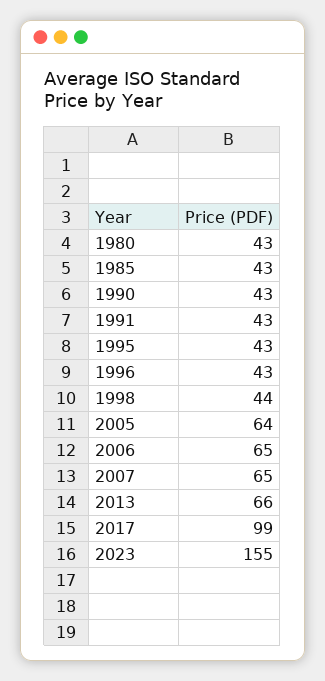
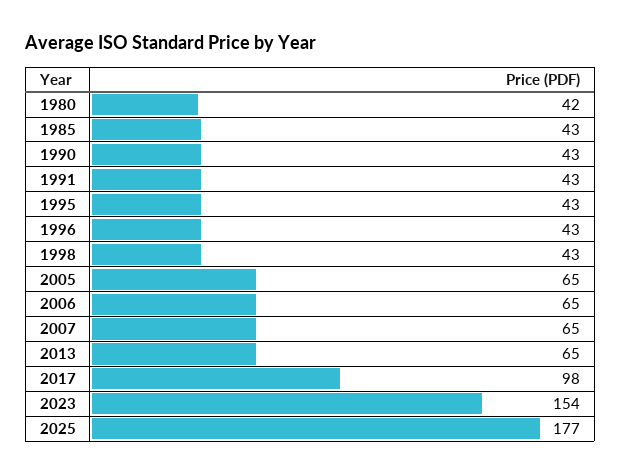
1980: 43 -> 42
1998: 44 -> 43
2005: 64 -> 65
2013: 66 -> 65
2017: 99 -> 98
2023: 155 -> 154
2025: none -> 177

